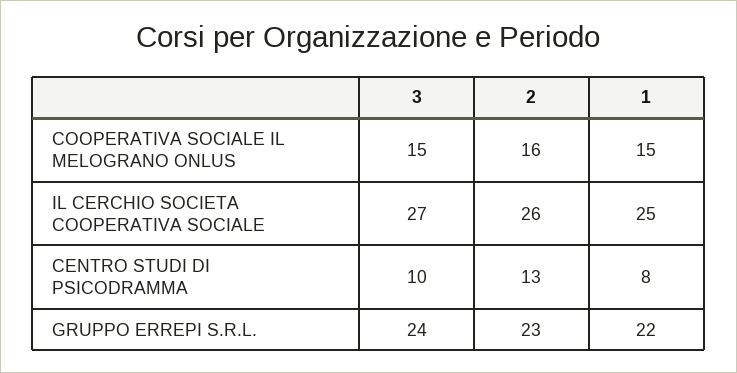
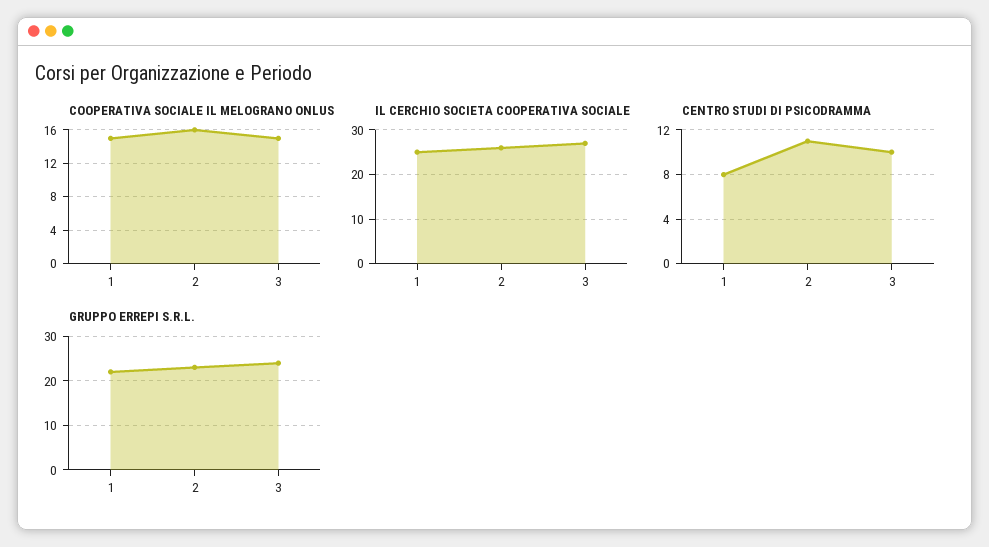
CENTRO STUDI DI PSICODRAMMA, 2: 13 -> 11

